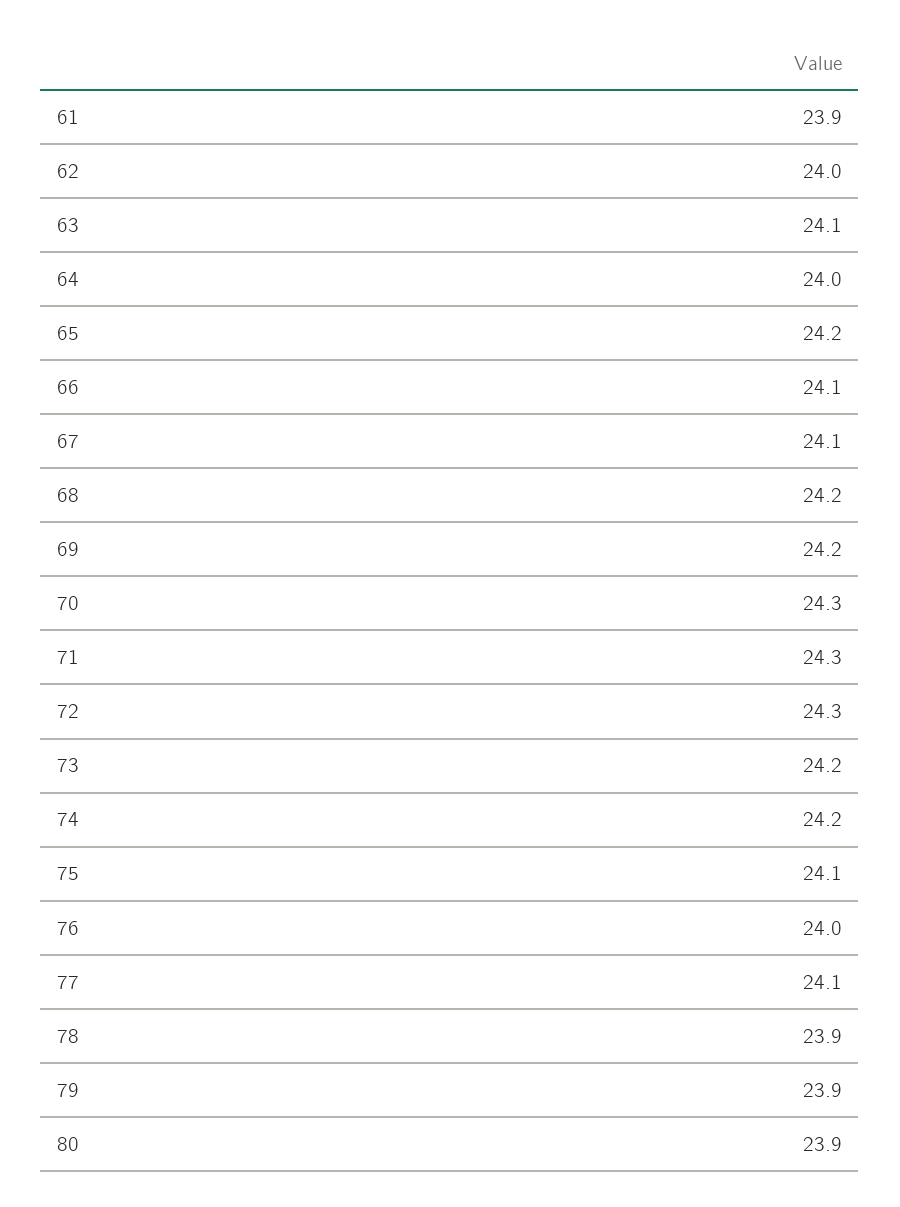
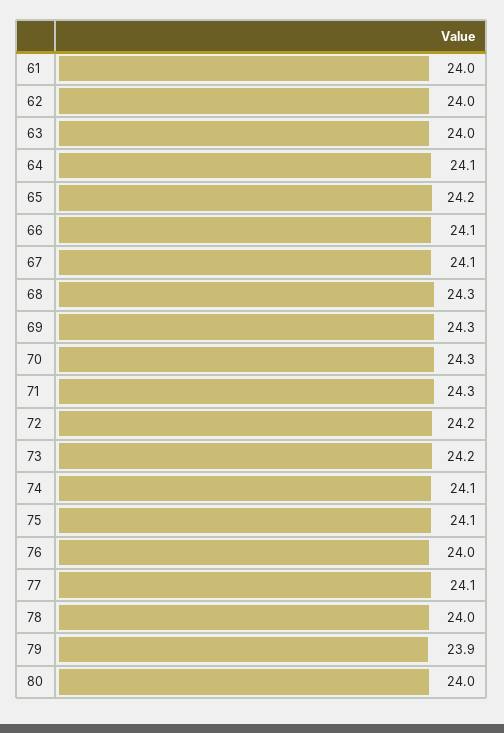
61: 23.9 -> 24
63: 24.1 -> 24
64: 24 -> 24.1
68: 24.2 -> 24.3
69: 24.2 -> 24.3
72: 24.3 -> 24.2
74: 24.2 -> 24.1
78: 23.9 -> 24
80: 23.9 -> 24

